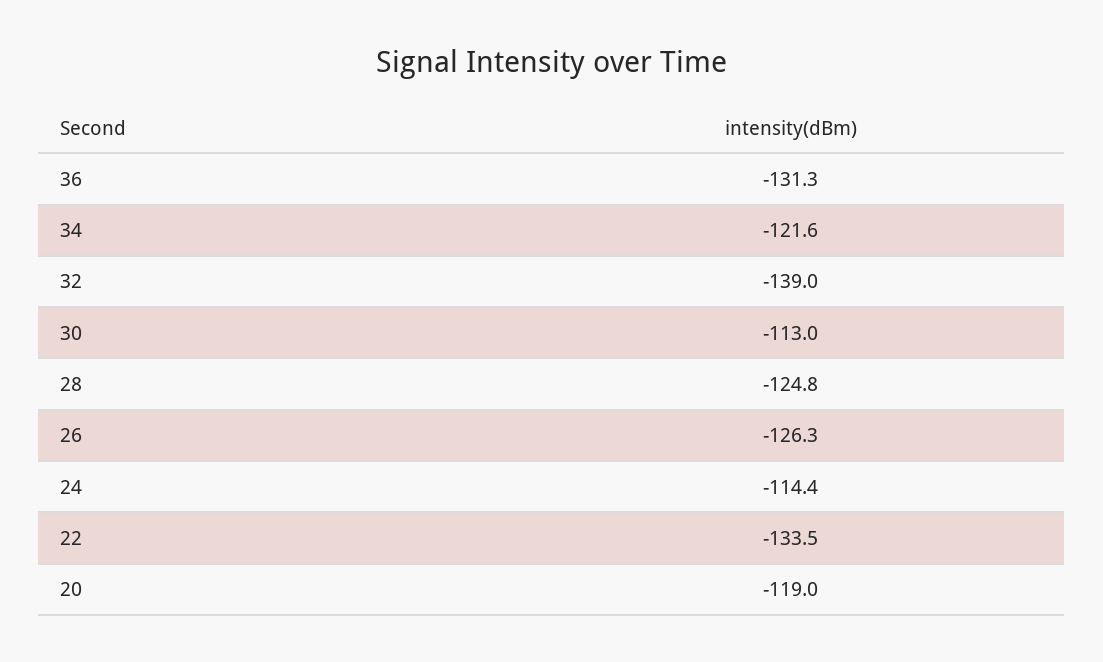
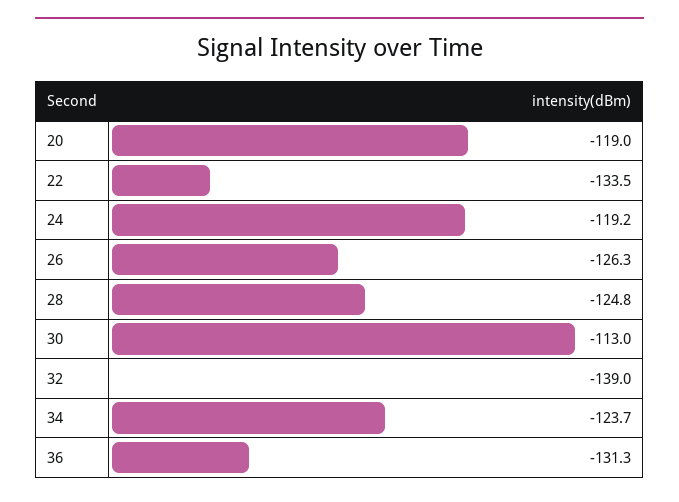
34: -121.6 -> -123.7
24: -114.4 -> -119.2

